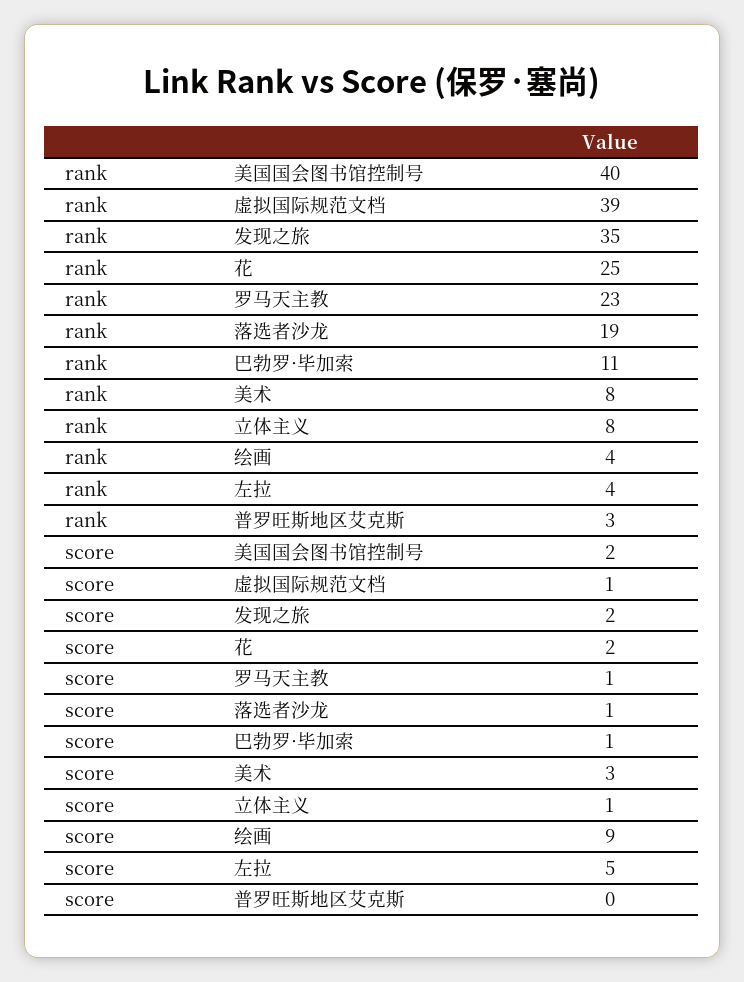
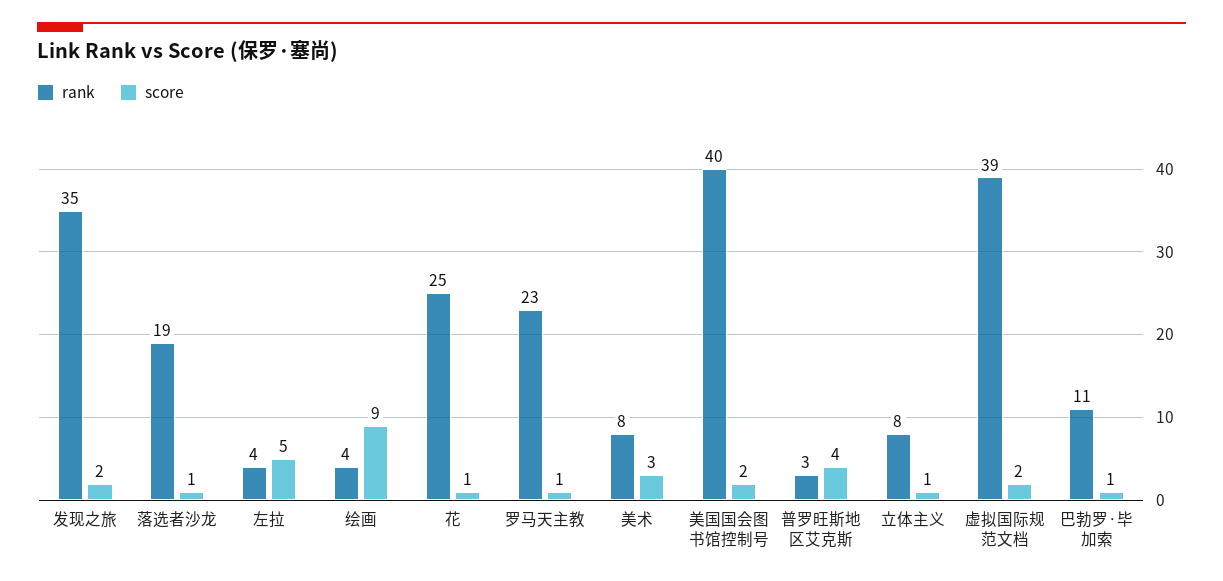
score, 虚拟国际规范文档: 1 -> 2
score, 花: 2 -> 1
score, 普罗旺斯地区艾克斯: 0 -> 4

